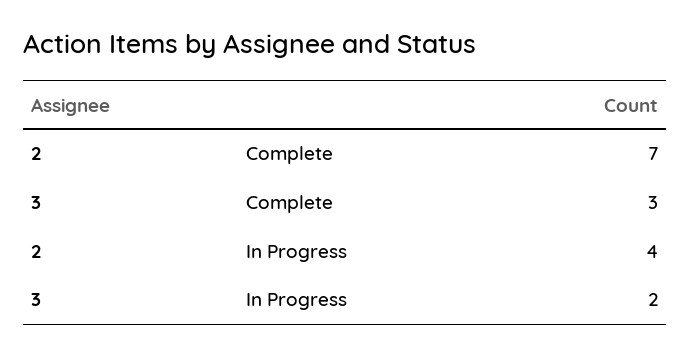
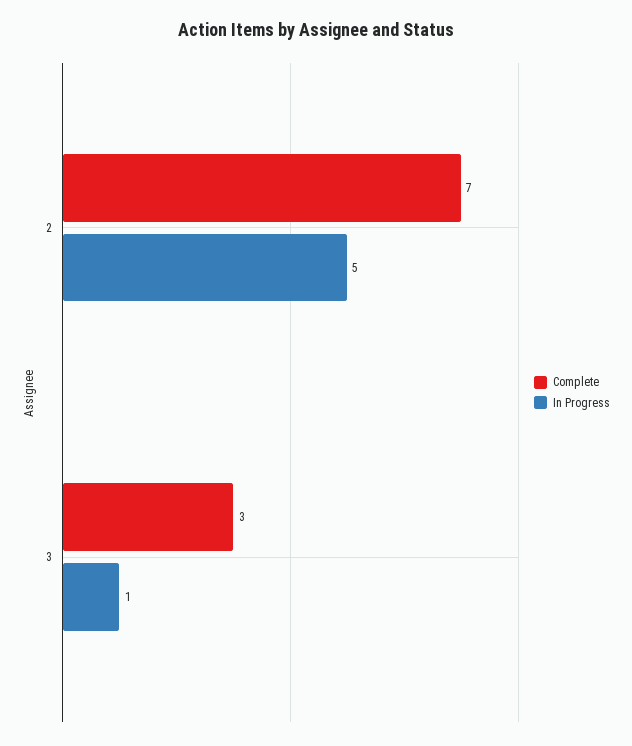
In Progress, 2: 4 -> 5
In Progress, 3: 2 -> 1

